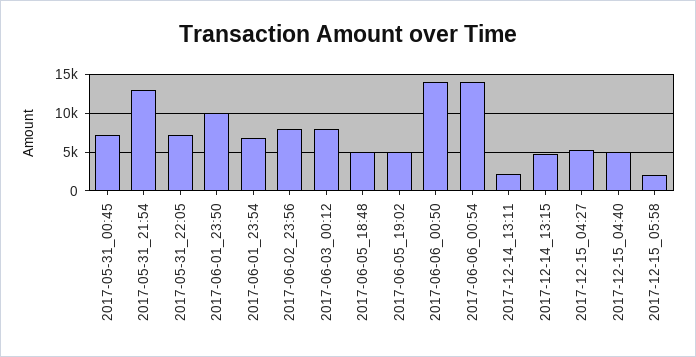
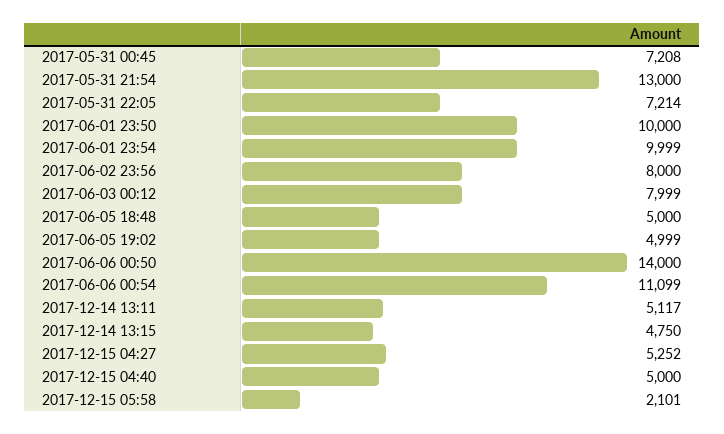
2017-06-01_23:54: 7000 -> 9999
2017-06-06_00:54: 14000 -> 11099
2017-12-14_13:11: 2000 -> 5117

